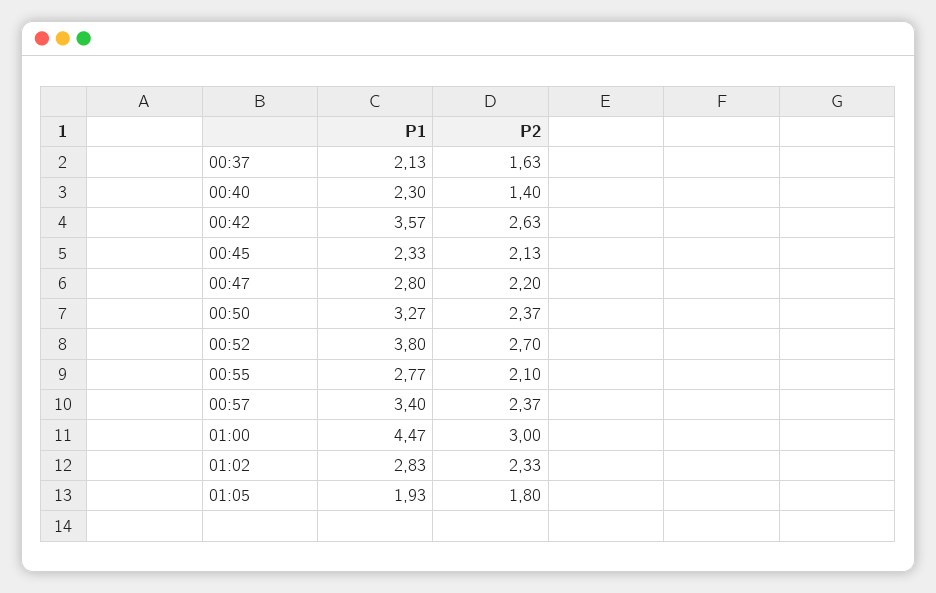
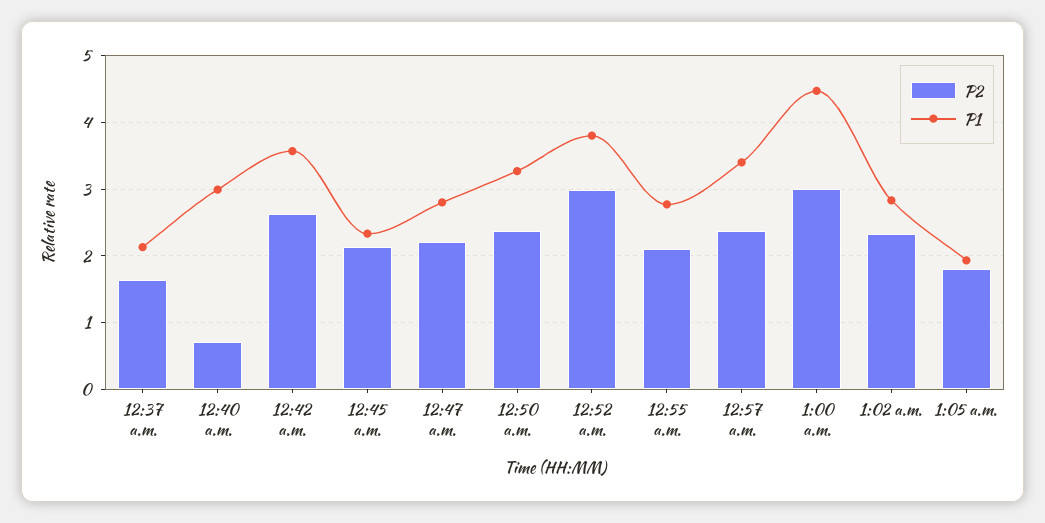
P1, 00:40: 2.3 -> 3
P2, 00:40: 1.4 -> 0.7
P2, 00:52: 2.7 -> 3

